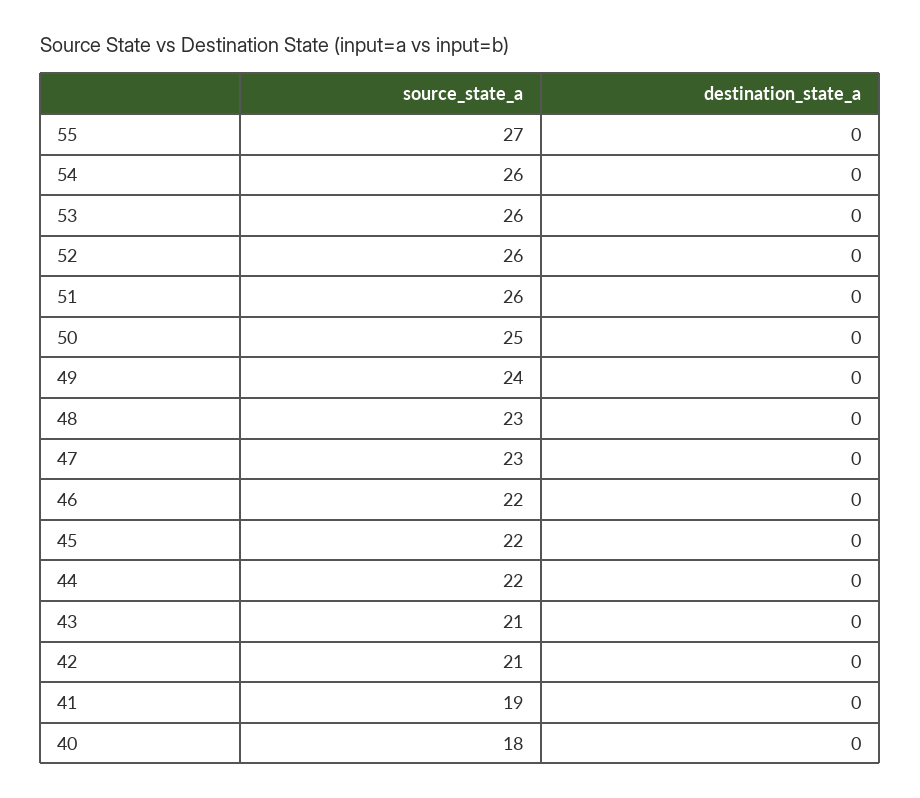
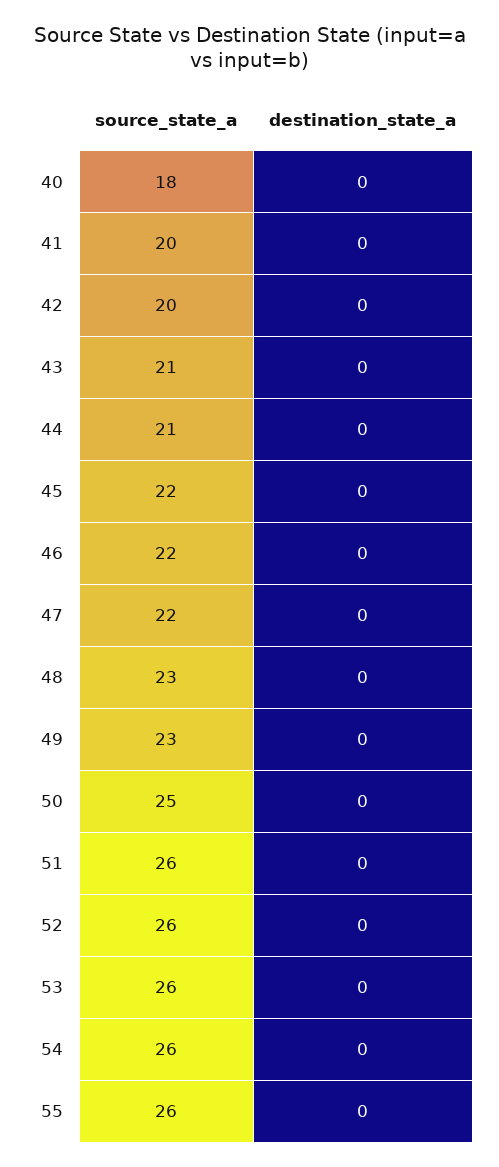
source_state_a, 55: 27 -> 26
source_state_a, 49: 24 -> 23
source_state_a, 47: 23 -> 22
source_state_a, 44: 22 -> 21
source_state_a, 42: 21 -> 20
source_state_a, 41: 19 -> 20

